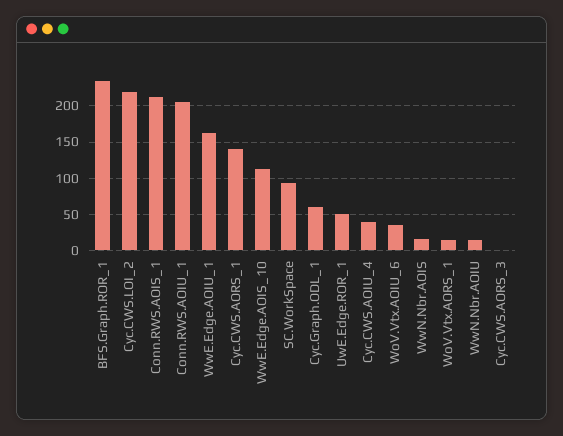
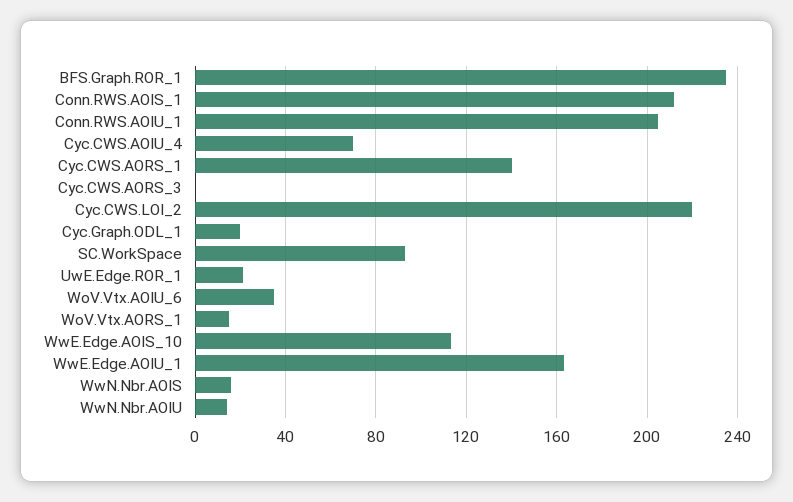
Cyc.Graph.ODL_1: 60 -> 20
UwE.Edge.ROR_1: 50 -> 20
Cyc.CWS.AOIU_4: 40 -> 70

